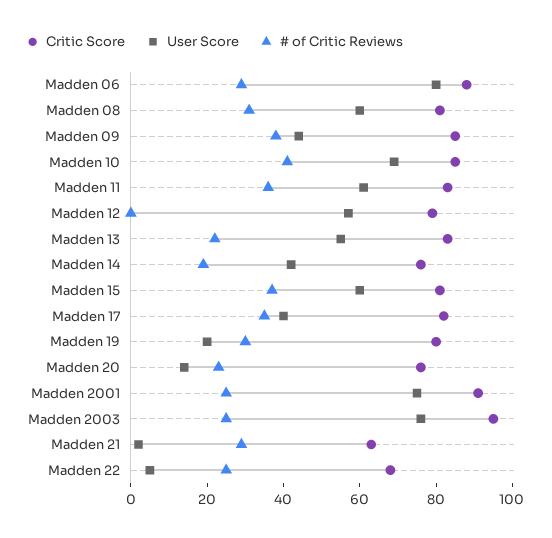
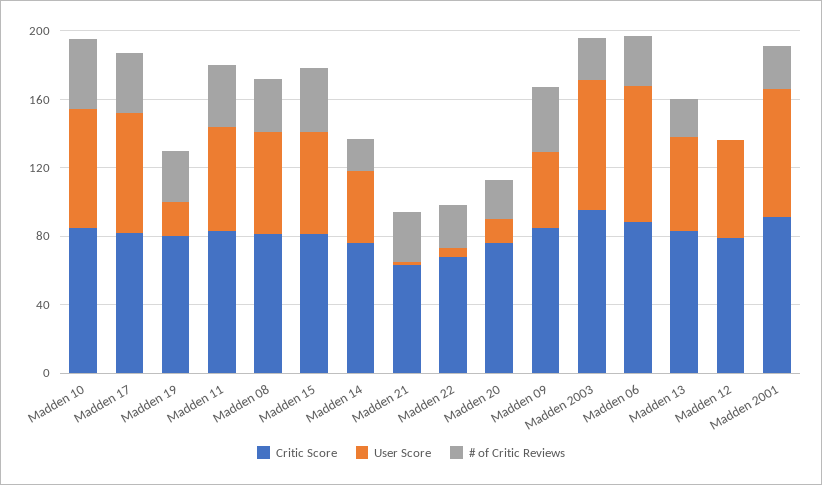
User Score, Madden 17: 40 -> 70

